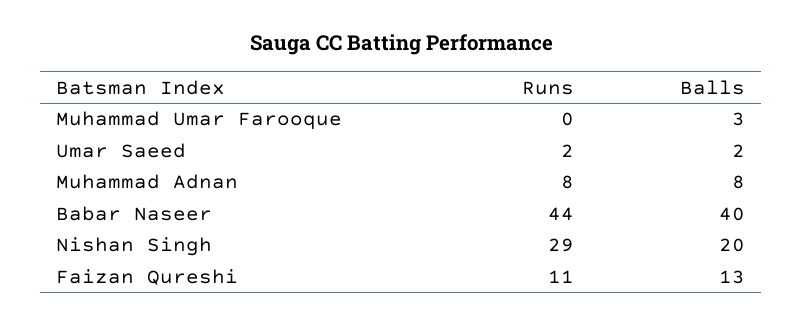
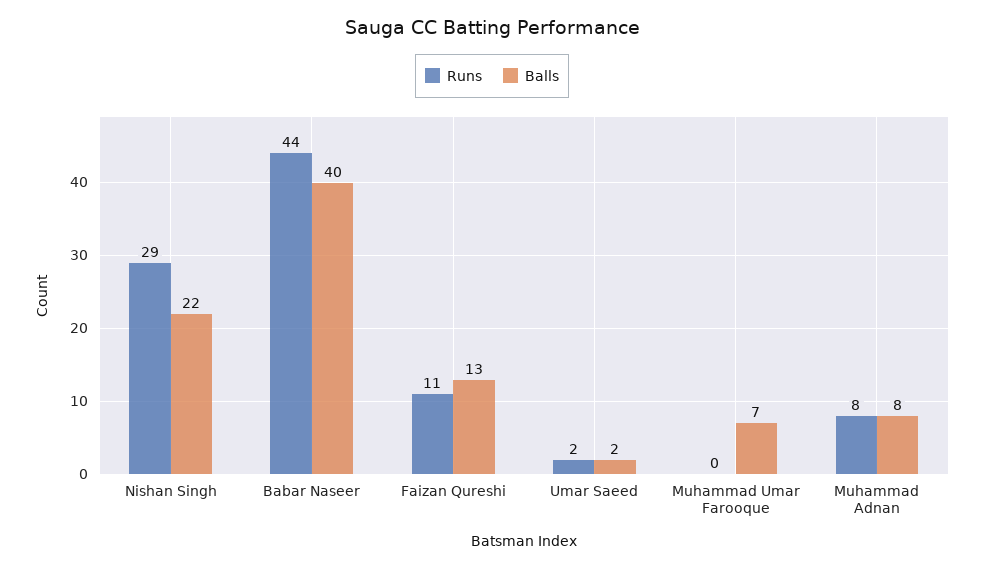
Balls, Muhammad Umar Farooque: 3 -> 7
Balls, Nishan Singh: 20 -> 22

